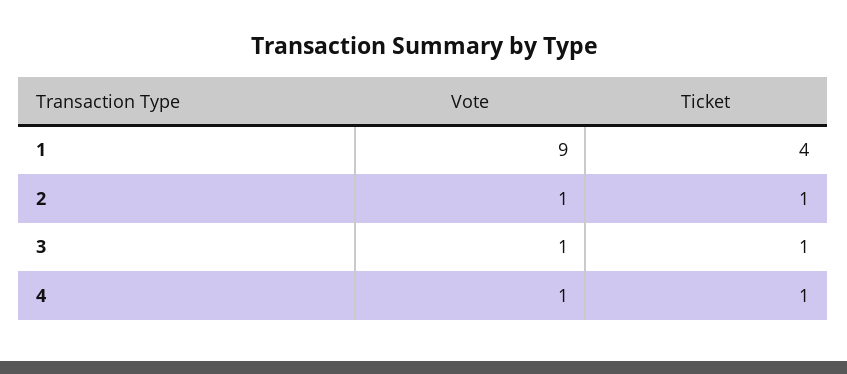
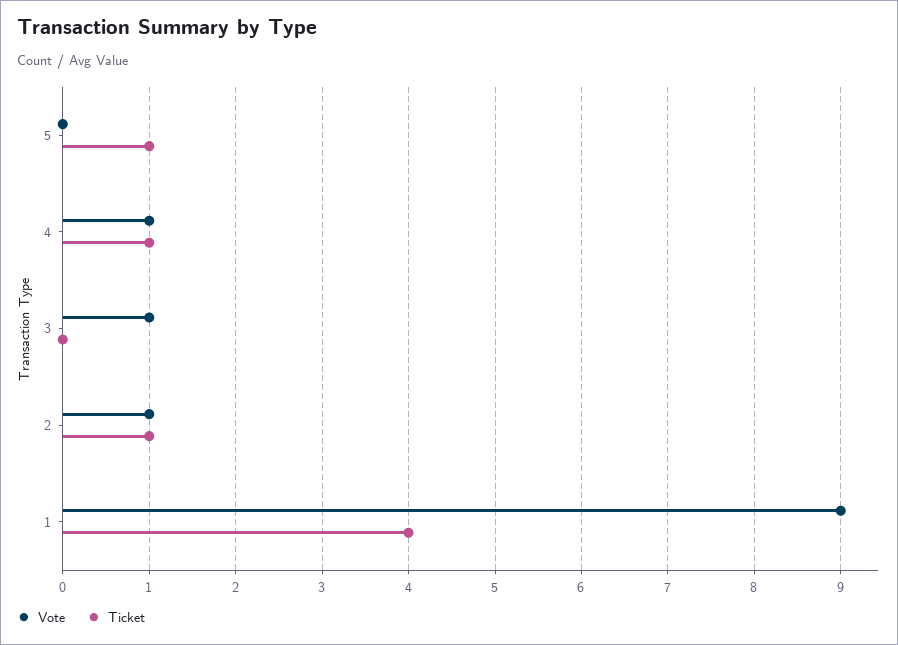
Ticket, 3: 1 -> 0
Vote, 5: none -> 0
Ticket, 5: none -> 1

